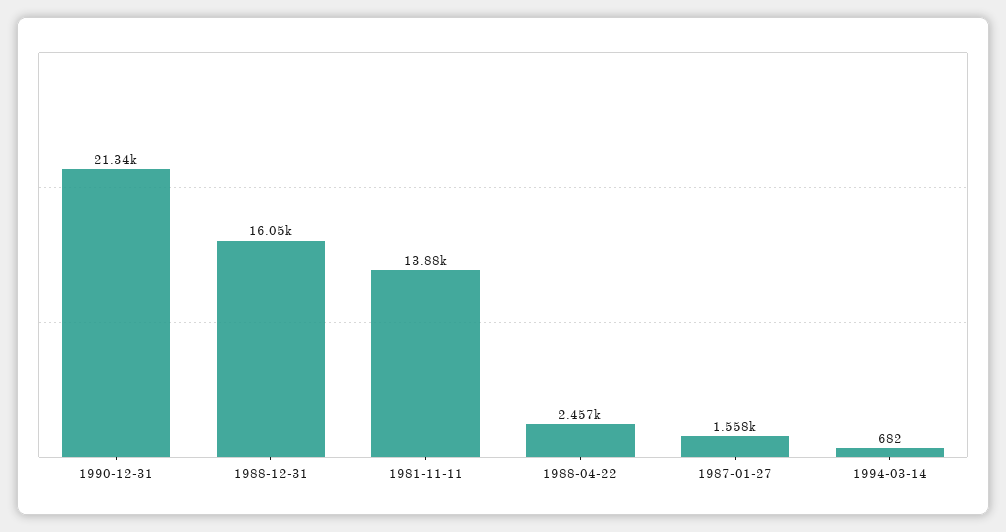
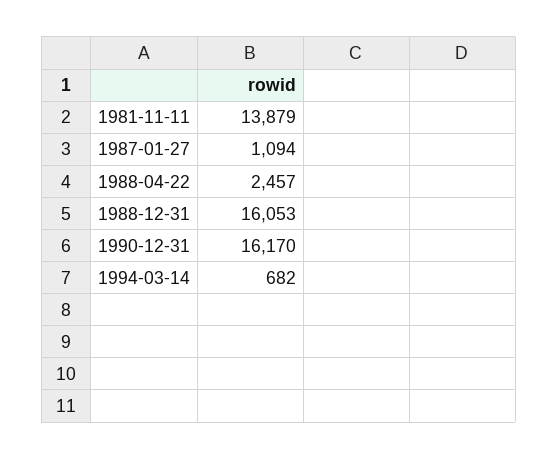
1990-12-31: 21340 -> 16170
1987-01-27: 1558 -> 1094

